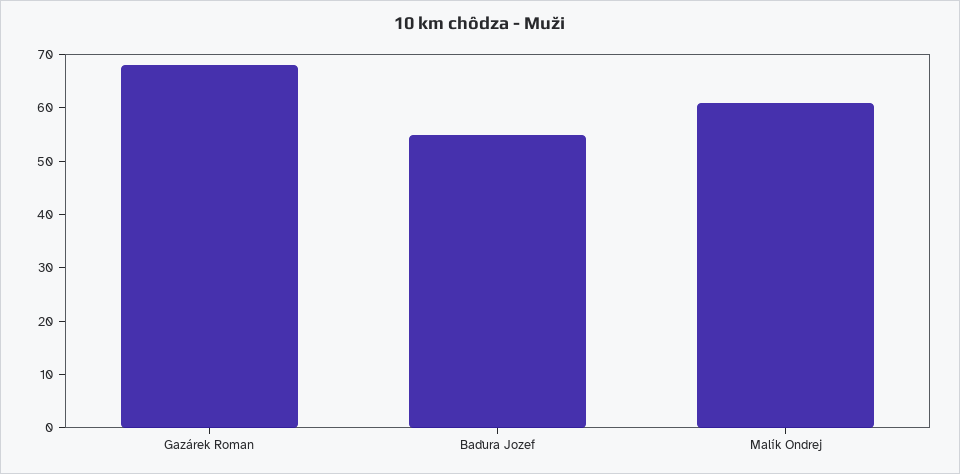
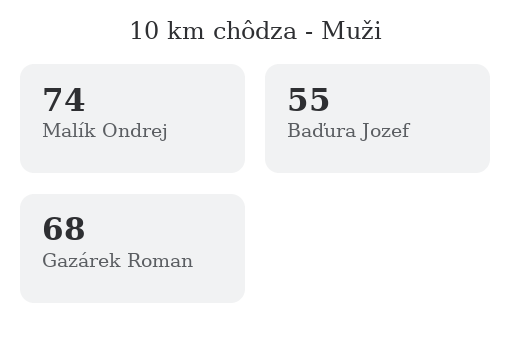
Malík Ondrej: 60 -> 74

